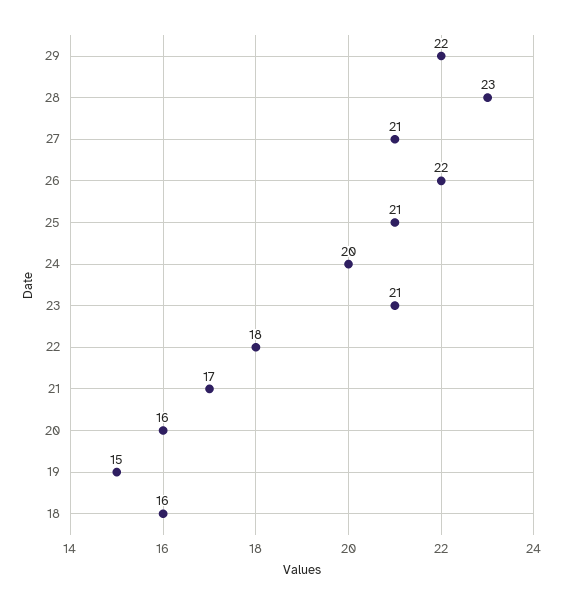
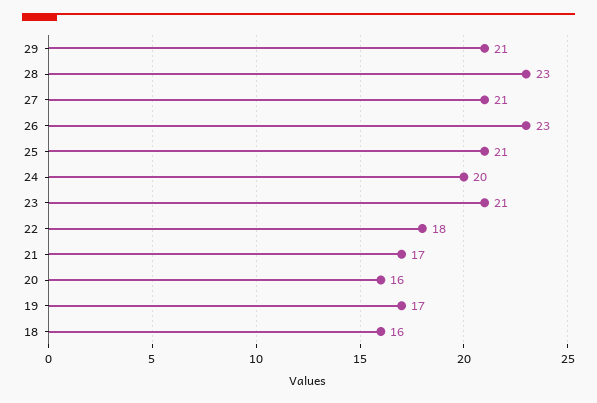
29: 22 -> 21
26: 22 -> 23
19: 15 -> 17

